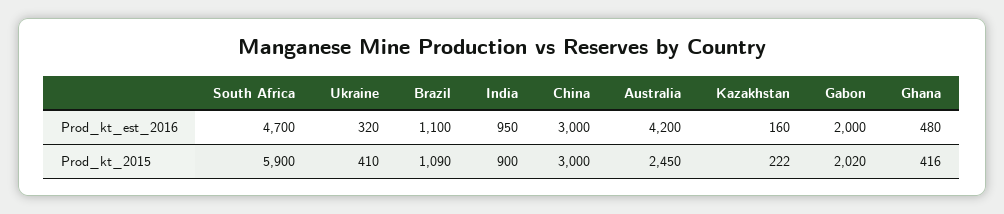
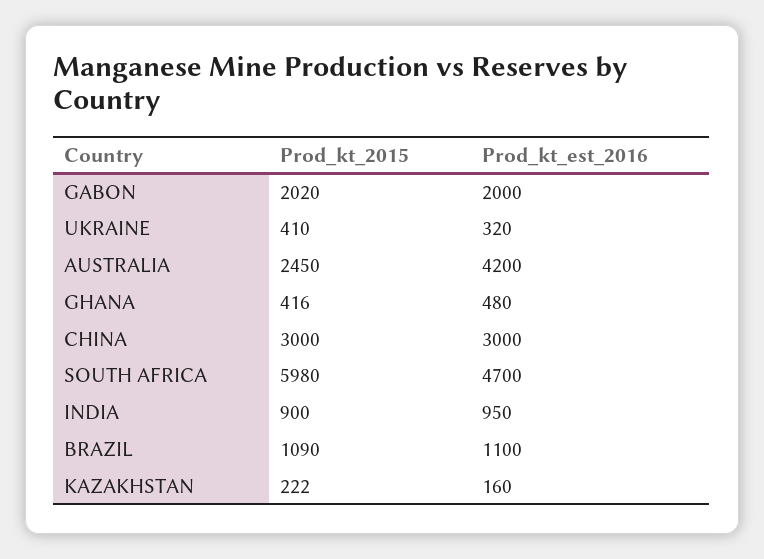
South Africa, Prod_kt_2015: 5900 -> 5980

